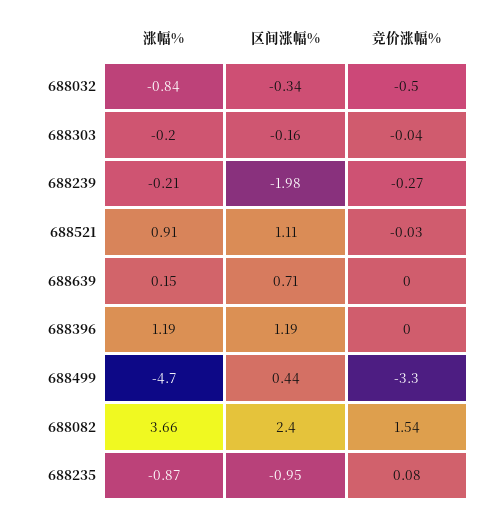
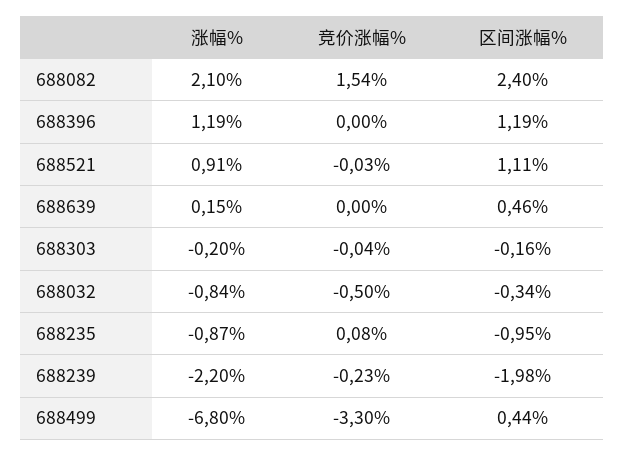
涨幅%, 688239: -0.21 -> -2.2
竞价涨幅%, 688239: -0.27 -> -0.23
区间涨幅%, 688639: 0.71 -> 0.46
涨幅%, 688499: -4.7 -> -6.8
涨幅%, 688082: 3.66 -> 2.1

